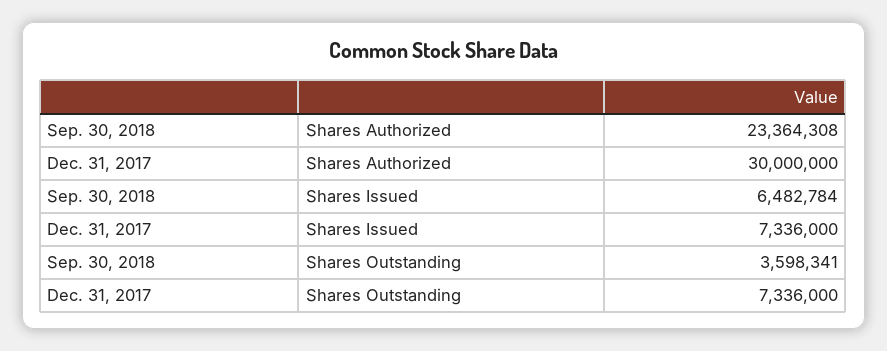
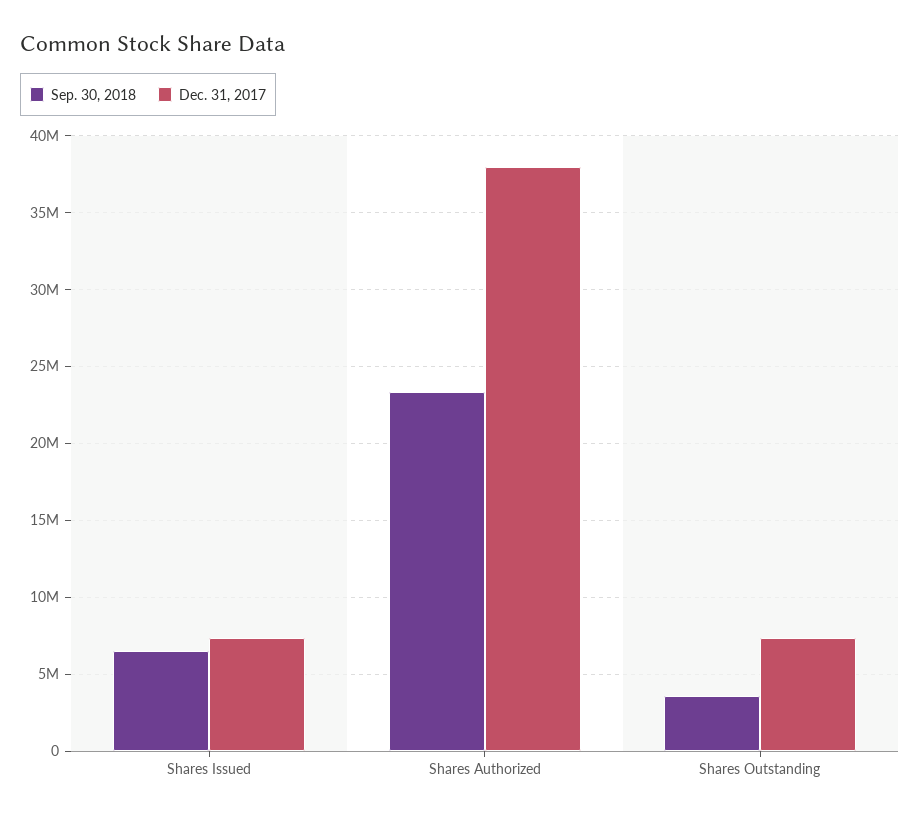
Dec. 31, 2017, Shares Authorized: 30000000 -> 38000000

